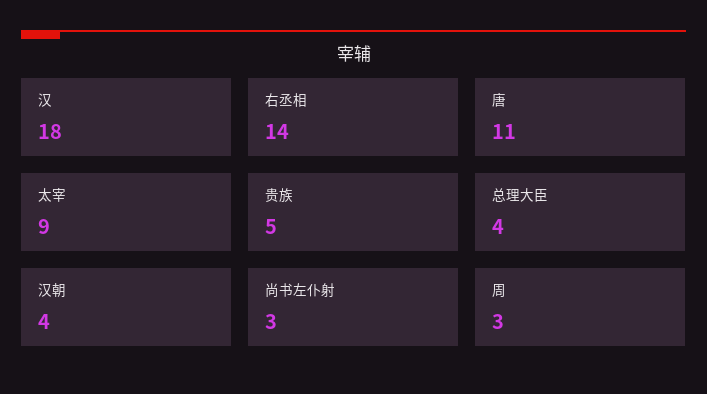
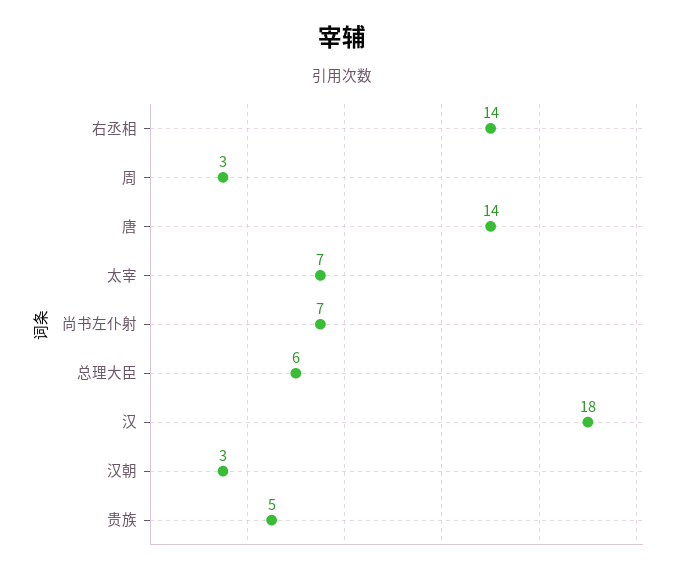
唐: 11 -> 14
太宰: 9 -> 7
总理大臣: 4 -> 6
汉朝: 4 -> 3
尚书左仆射: 3 -> 7

